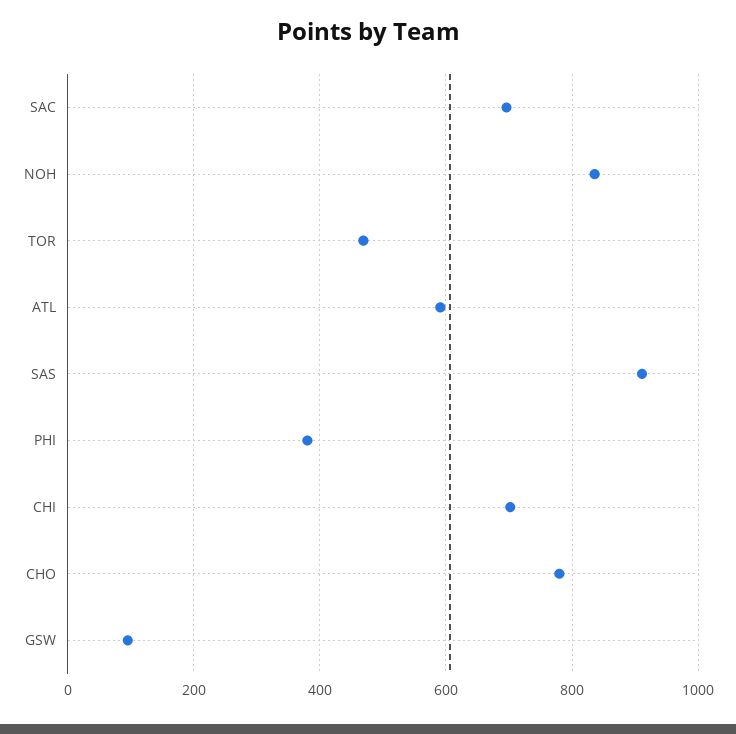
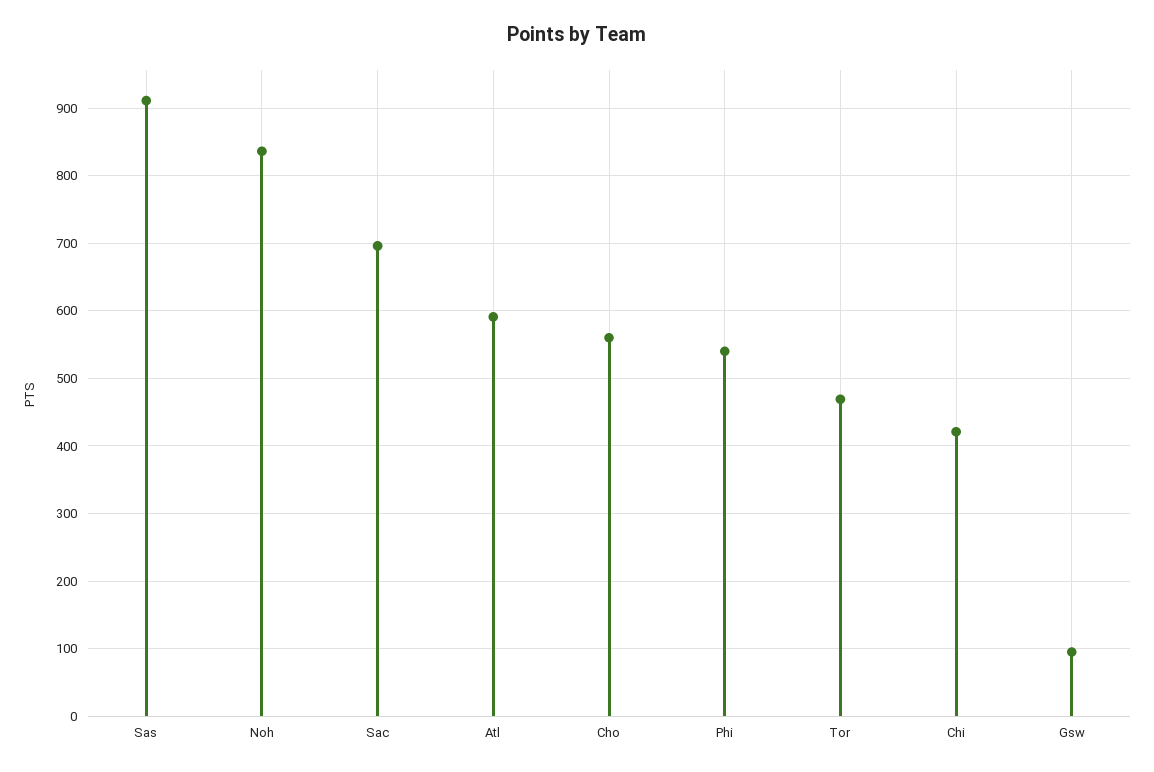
PHI: 380 -> 540
CHI: 700 -> 420
CHO: 780 -> 560

